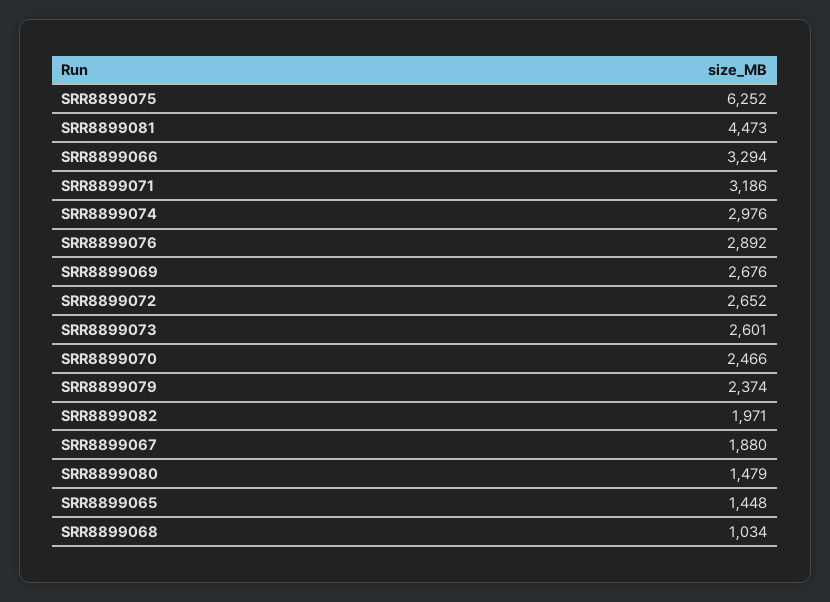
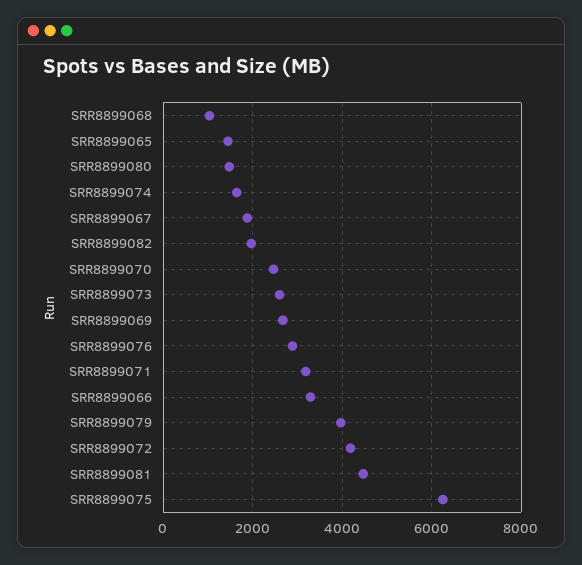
SRR8899074: 2976 -> 1600
SRR8899072: 2652 -> 4200
SRR8899079: 2374 -> 4000

